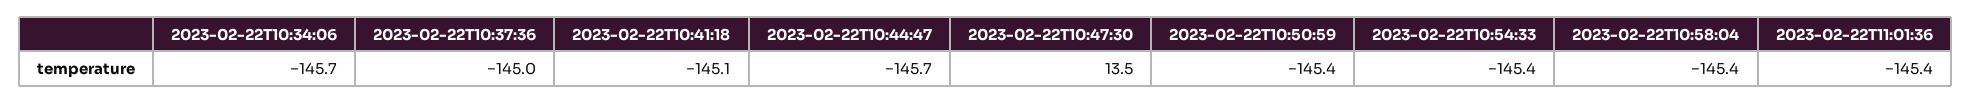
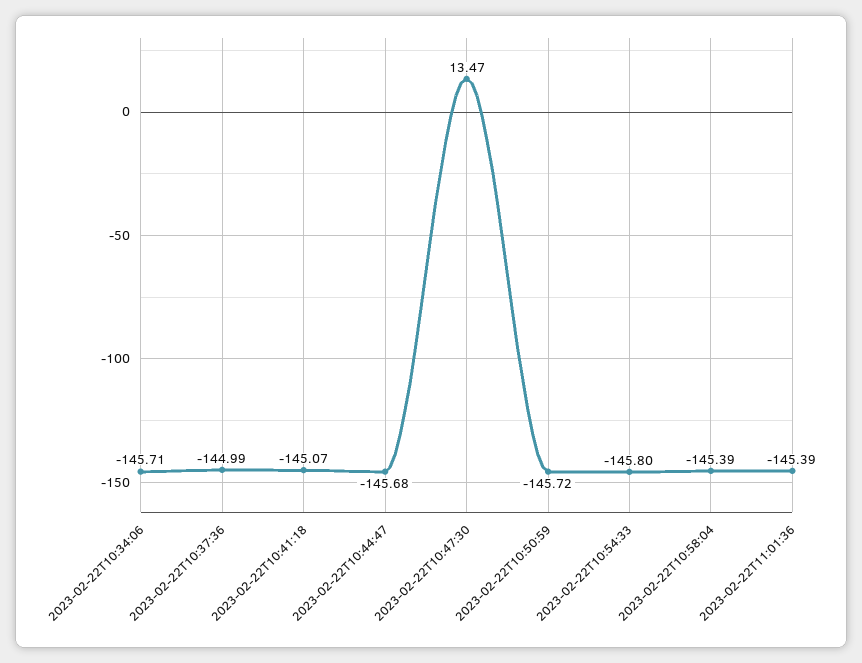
2023-02-22T10:50:59: -145.4 -> -145.72
2023-02-22T10:54:33: -145.4 -> -145.8

